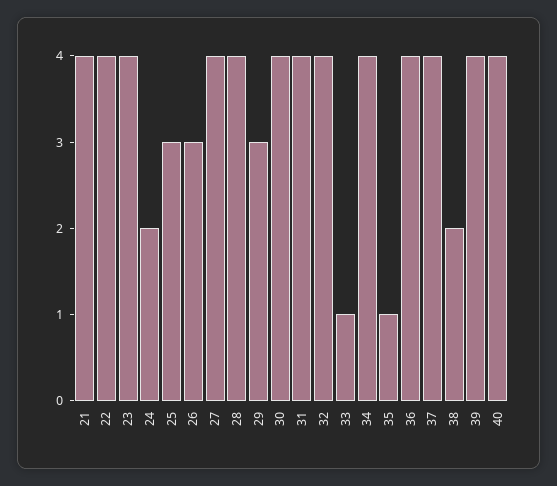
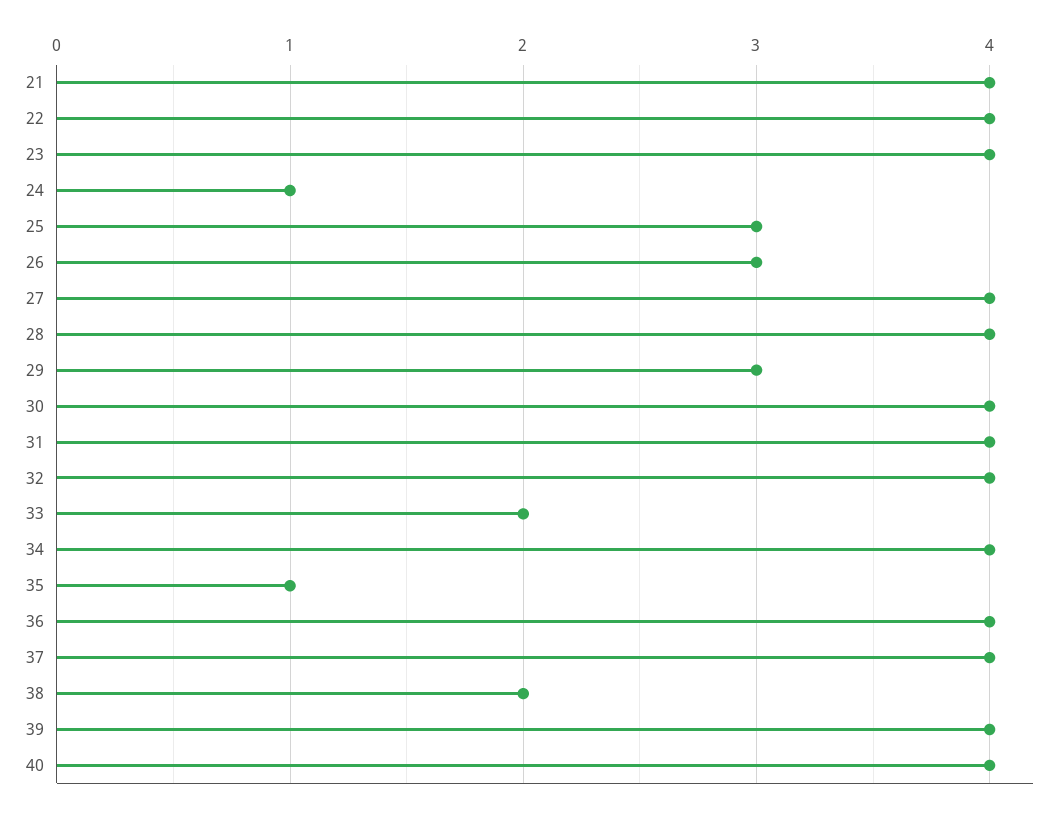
24: 2 -> 1
33: 1 -> 2

